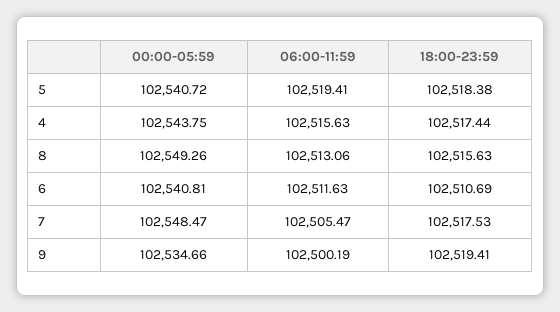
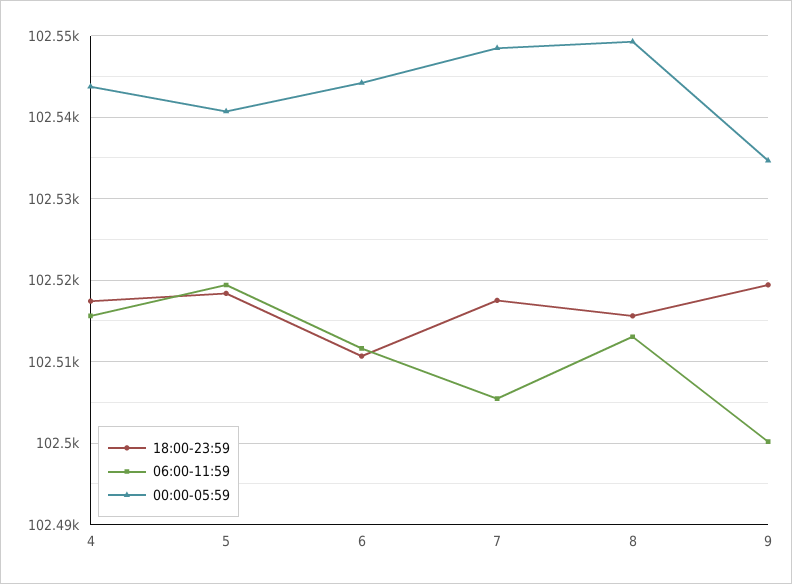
00:00-05:59, 6: 102540.81 -> 102544

